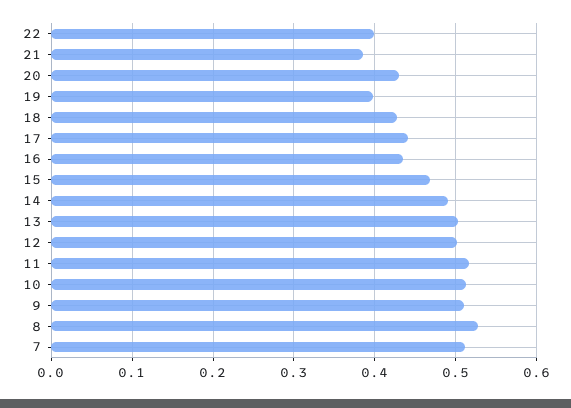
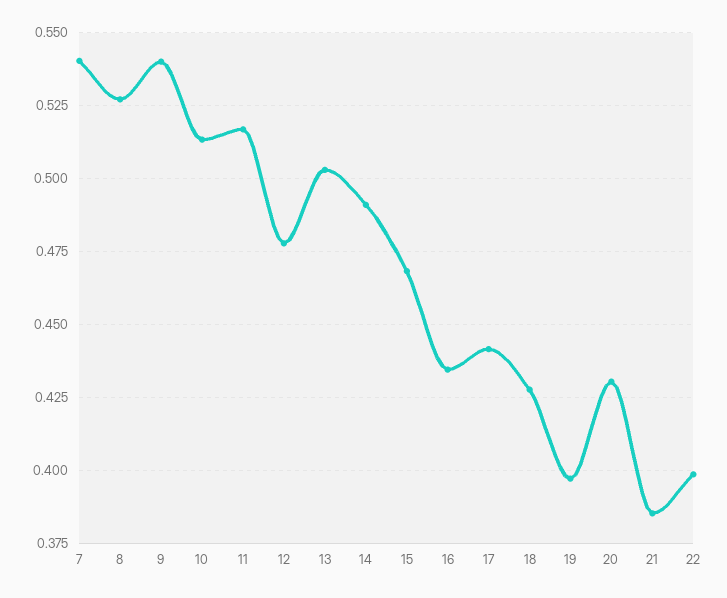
12: 0.5 -> 0.4775
9: 0.51 -> 0.54
7: 0.51 -> 0.54

